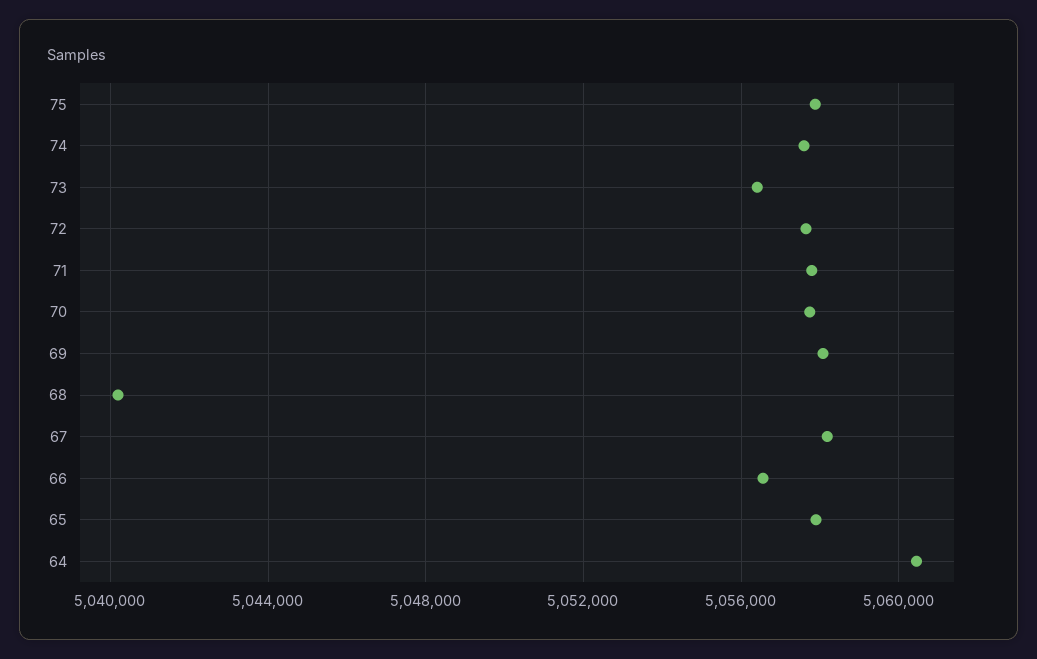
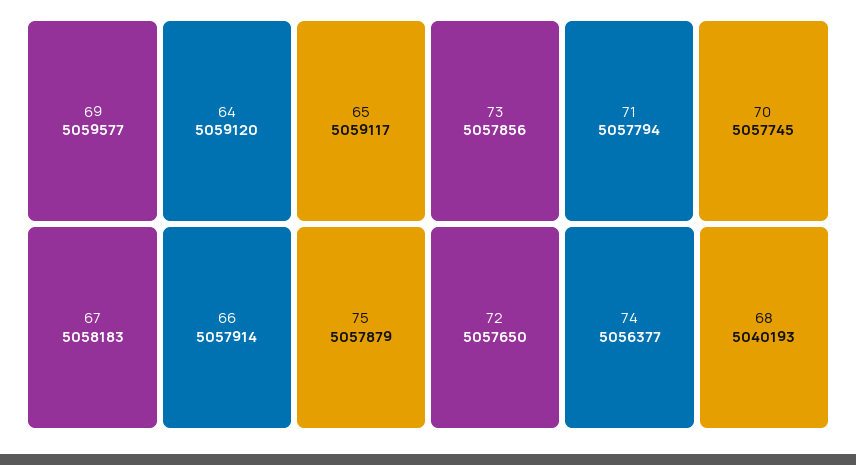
74: 5057500 -> 5056377
73: 5056500 -> 5057856
69: 5058000 -> 5059577
66: 5056500 -> 5057914
65: 5058000 -> 5059117
64: 5060500 -> 5059120

